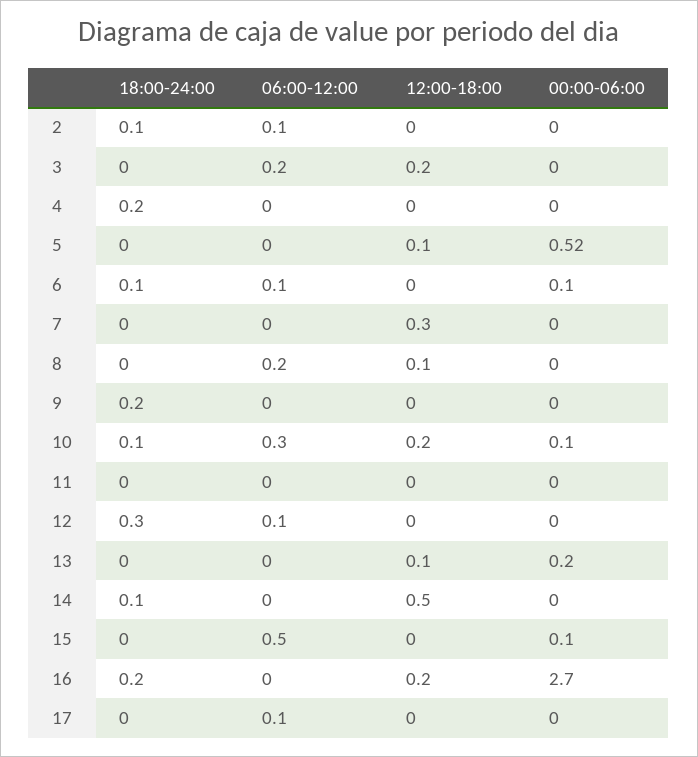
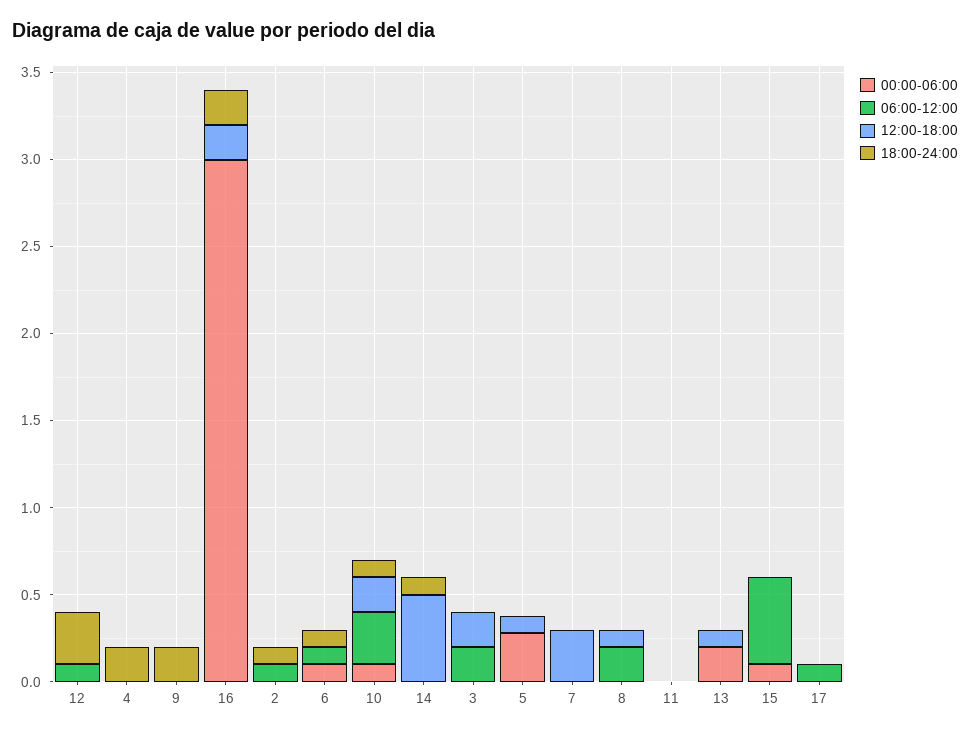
00:00-06:00, 5: 0.52 -> 0.3
00:00-06:00, 16: 2.7 -> 3

